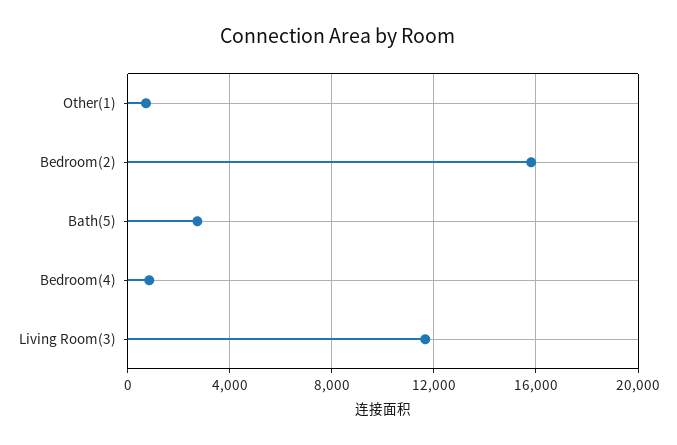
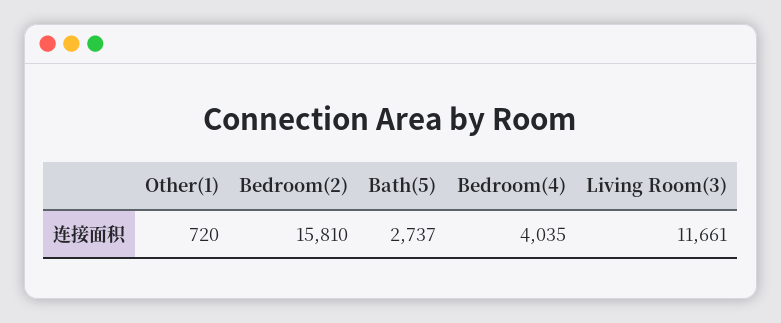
Bedroom(4): 1000 -> 4035

